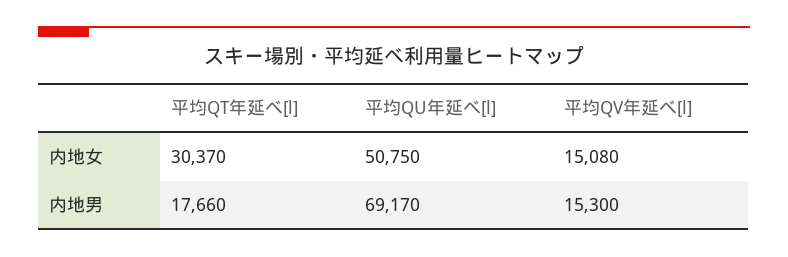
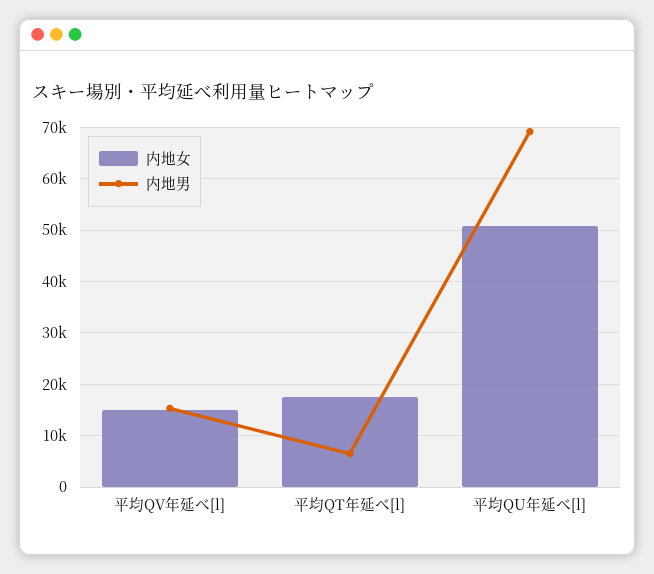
内地女, 平均QT年延べ[l]: 30370 -> 18000
内地男, 平均QT年延べ[l]: 17660 -> 6000

